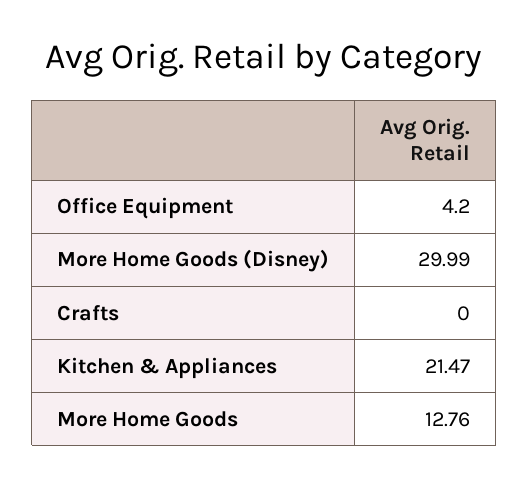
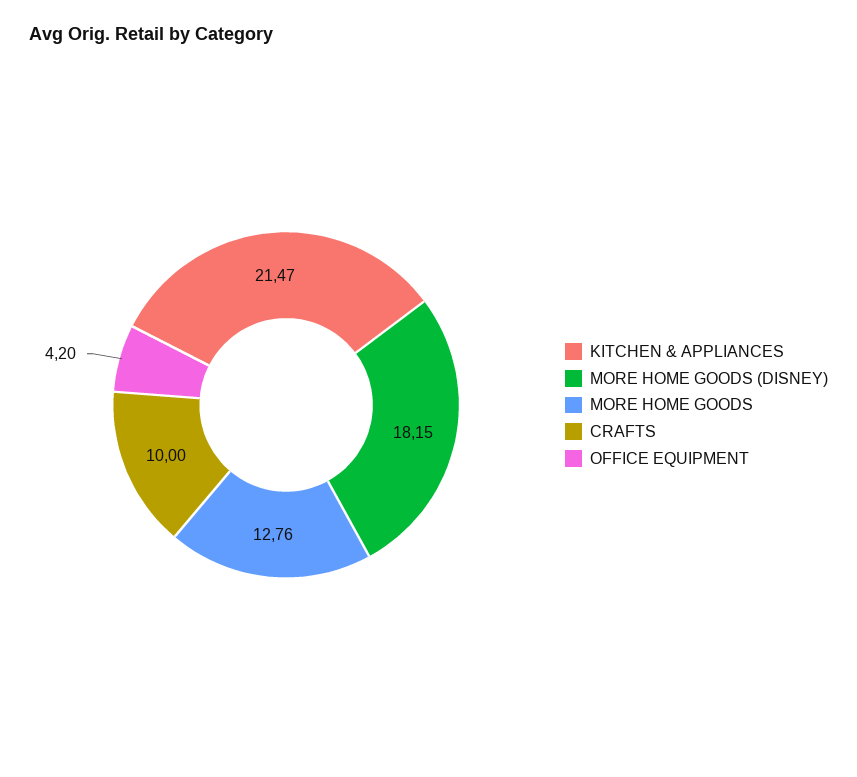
More Home Goods (Disney): 29.99 -> 18.15
Crafts: 0 -> 10

